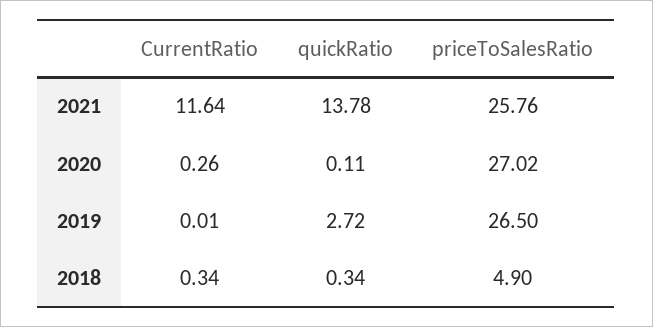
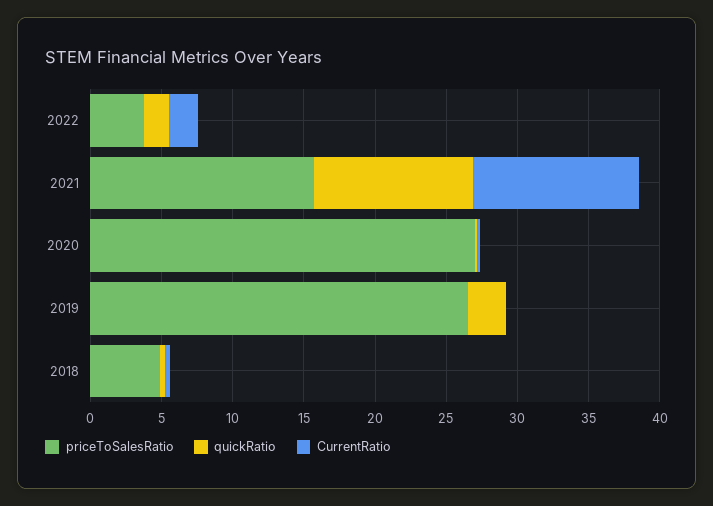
quickRatio, 2021: 13.78 -> 11
priceToSalesRatio, 2021: 25.76 -> 16
priceToSalesRatio, 2022: none -> 4
quickRatio, 2022: none -> 2
CurrentRatio, 2022: none -> 2

